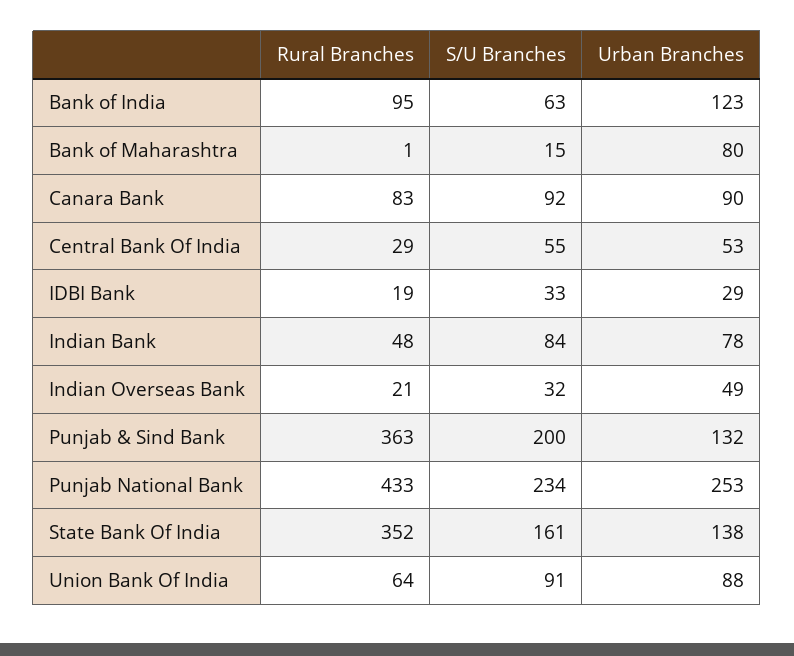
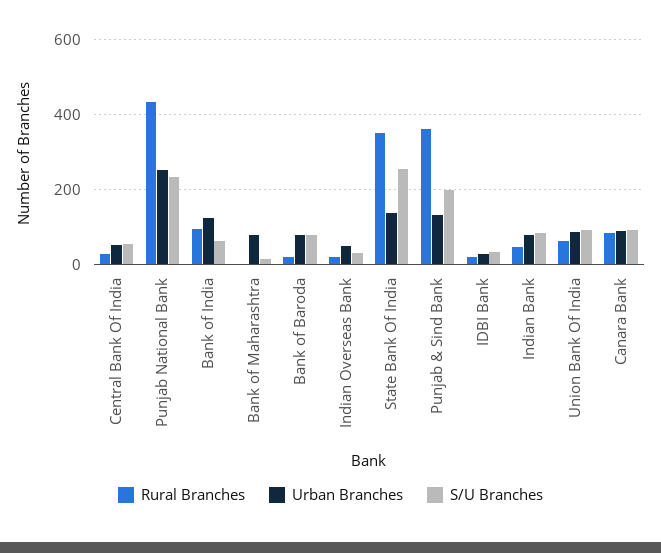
S/U Branches, State Bank Of India: 161 -> 260
Rural Branches, Bank of Baroda: none -> 20
Urban Branches, Bank of Baroda: none -> 80
S/U Branches, Bank of Baroda: none -> 80

